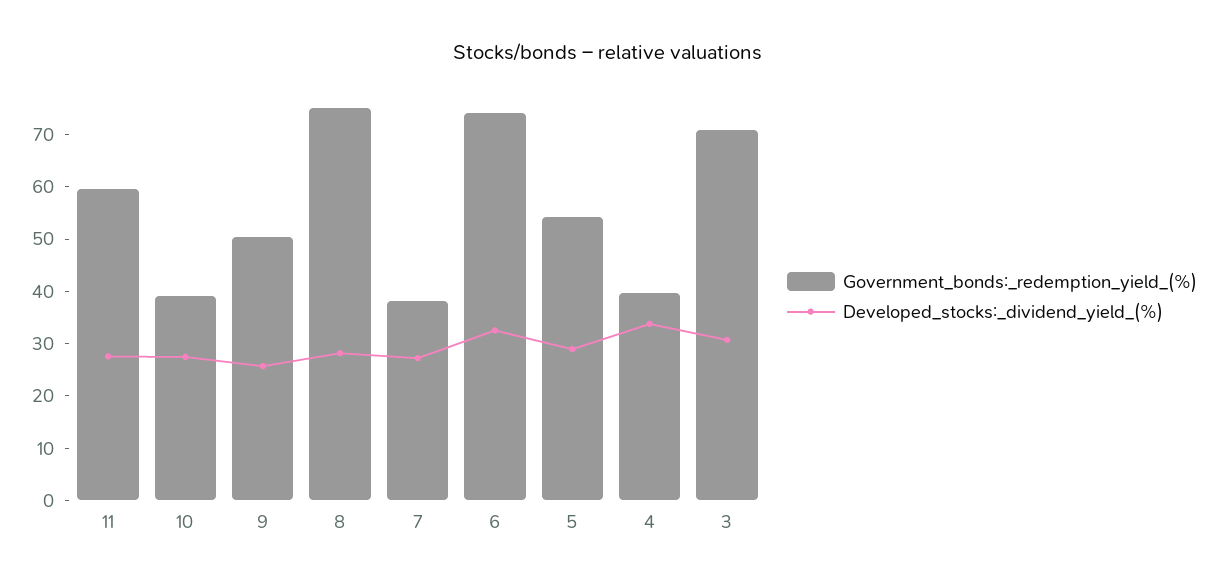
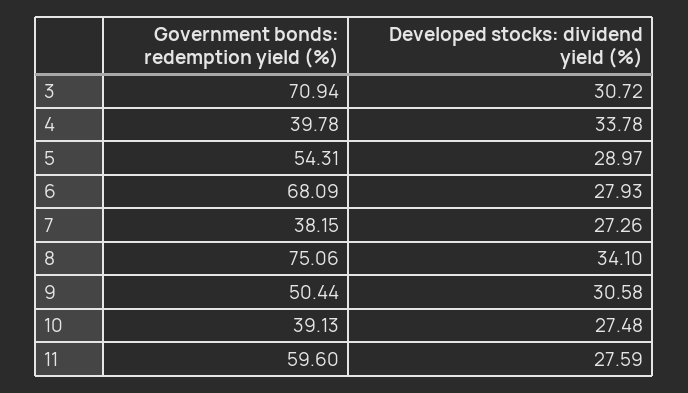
Developed_stocks:_dividend_yield_(%), 9: 26 -> 30.58
Developed_stocks:_dividend_yield_(%), 8: 28 -> 34.1
Government_bonds:_redemption_yield_(%), 6: 74 -> 68.09
Developed_stocks:_dividend_yield_(%), 6: 32 -> 27.93

